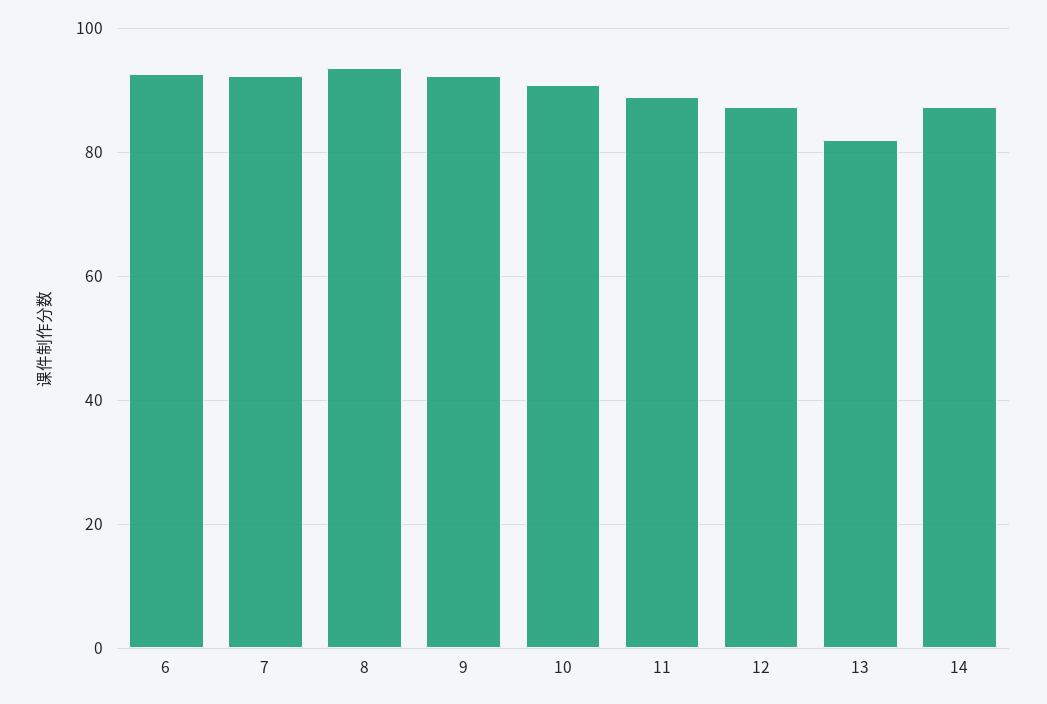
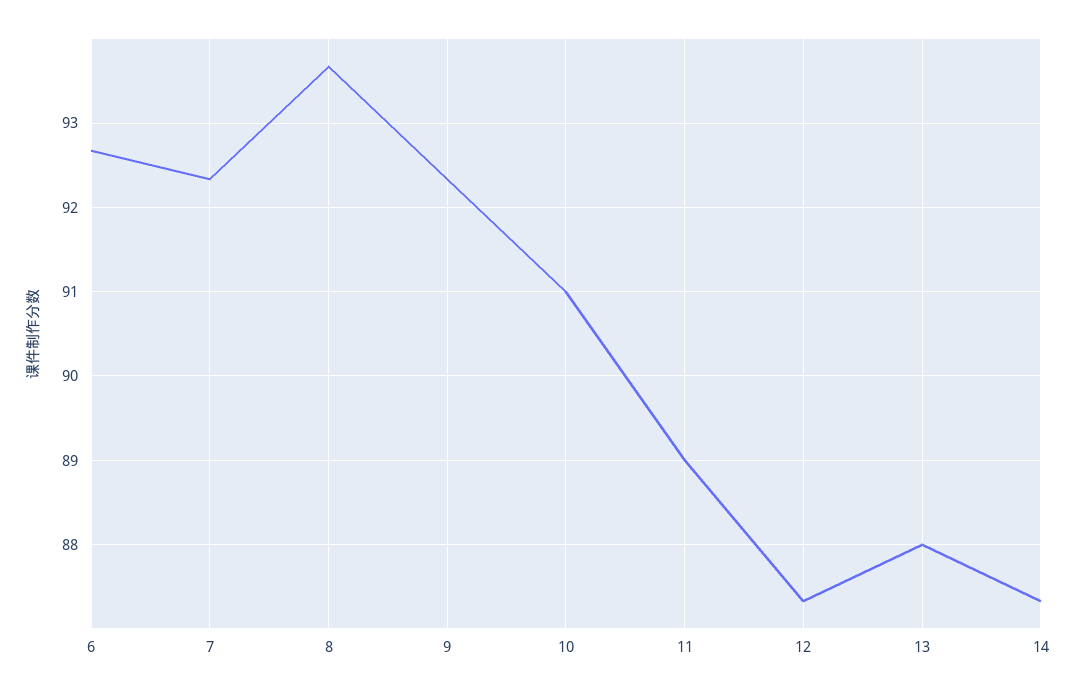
13: 82 -> 88

